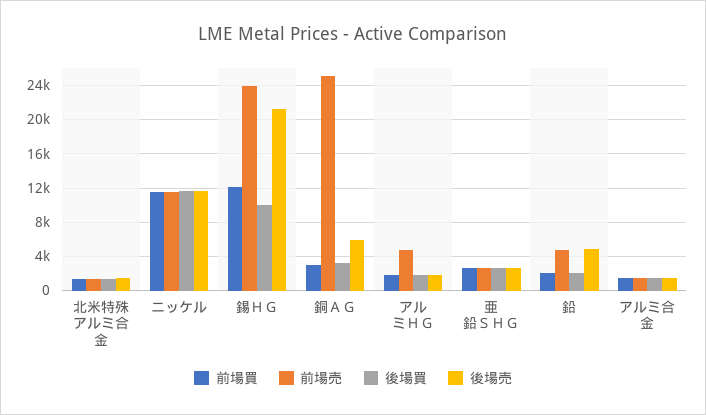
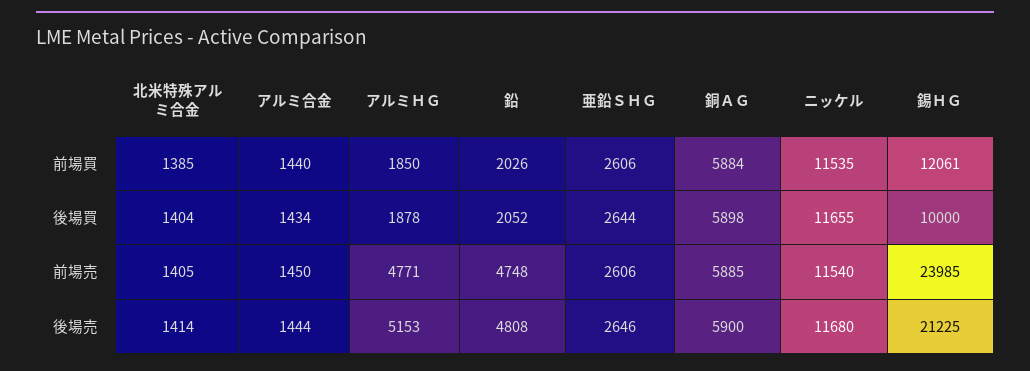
前場買, 銅ＡＧ: 3000 -> 5884
前場売, 銅ＡＧ: 25000 -> 5885
後場買, 銅ＡＧ: 3000 -> 5898
後場売, アルミＨＧ: 2000 -> 5153

